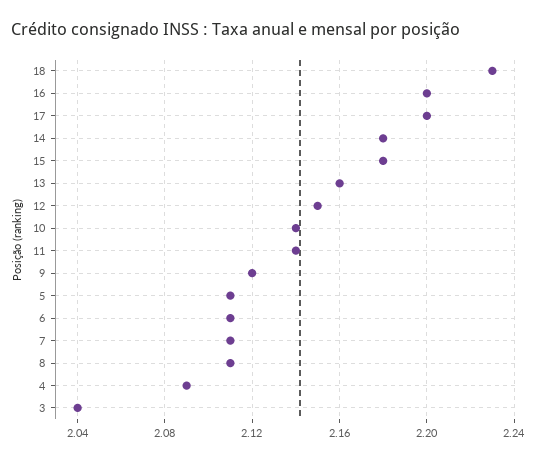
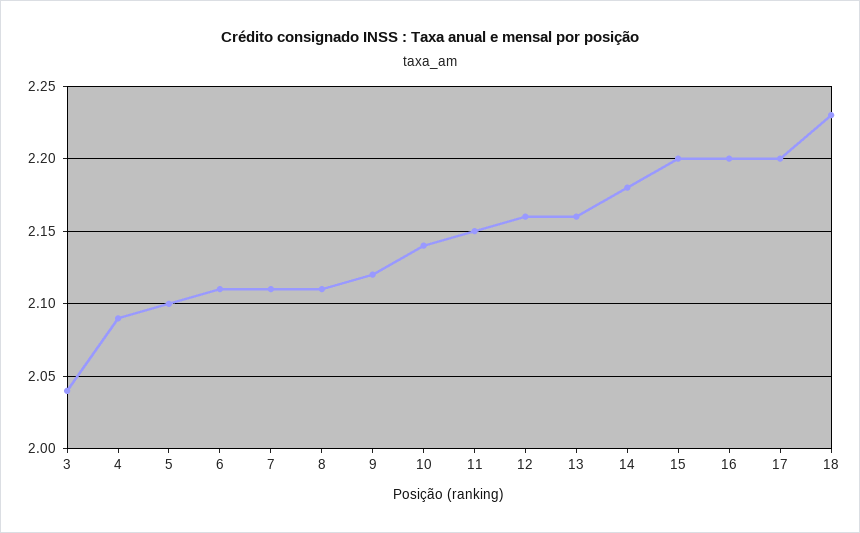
15: 2.18 -> 2.2
12: 2.15 -> 2.16
11: 2.14 -> 2.15
5: 2.11 -> 2.1

